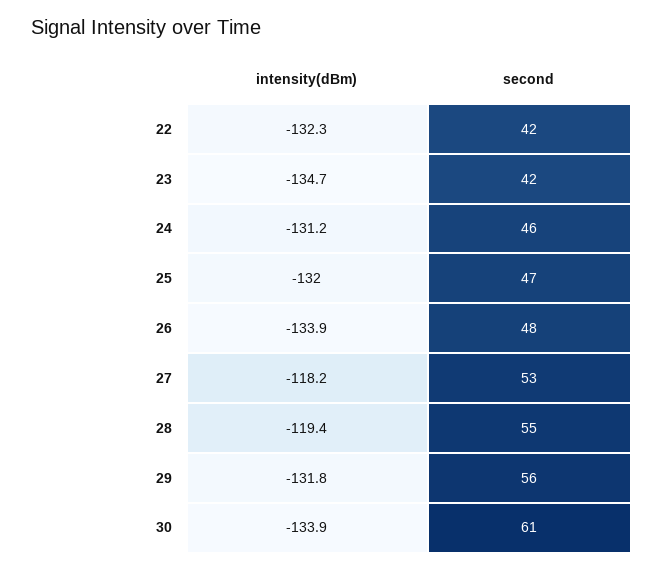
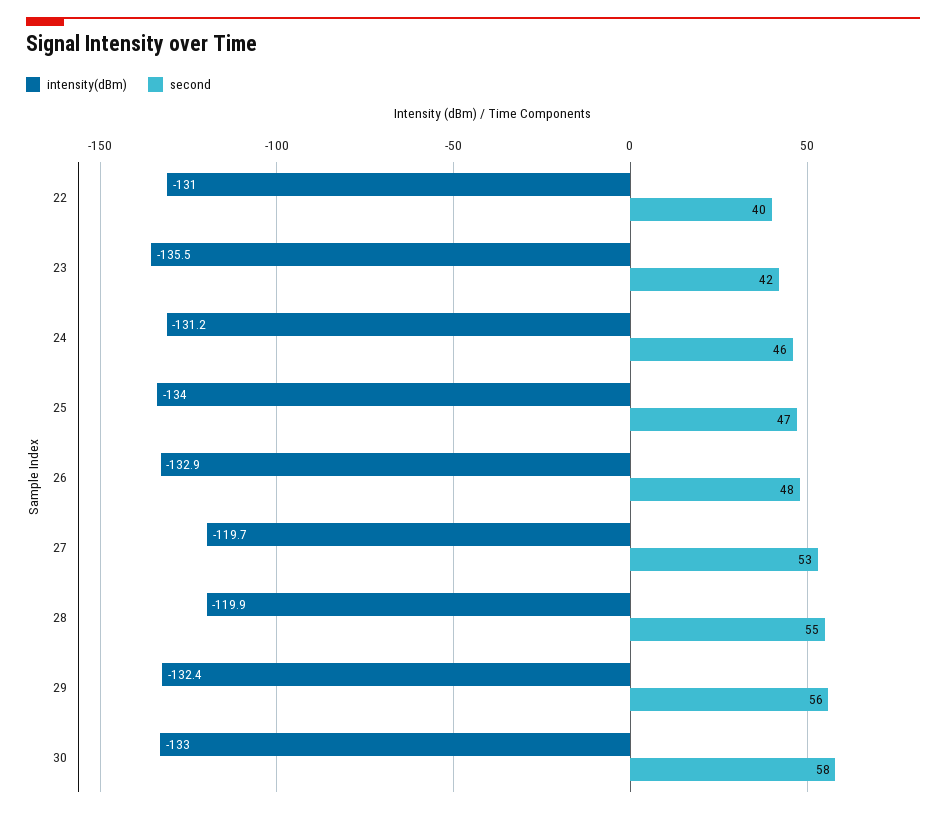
intensity(dBm), 22: -132.3 -> -131
second, 22: 42 -> 40
intensity(dBm), 23: -134.7 -> -135.5
intensity(dBm), 25: -132 -> -134
intensity(dBm), 26: -133.9 -> -132.9
intensity(dBm), 27: -118.2 -> -119.7
intensity(dBm), 28: -119.4 -> -119.9
intensity(dBm), 29: -131.8 -> -132.4
intensity(dBm), 30: -133.9 -> -133
second, 30: 61 -> 58

